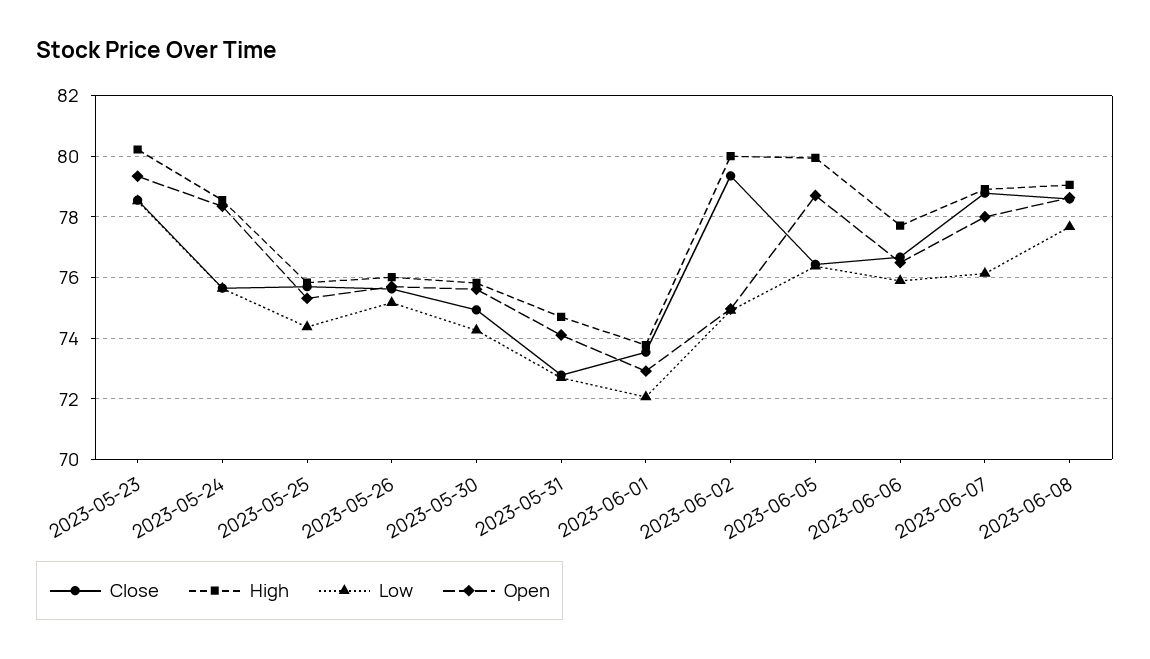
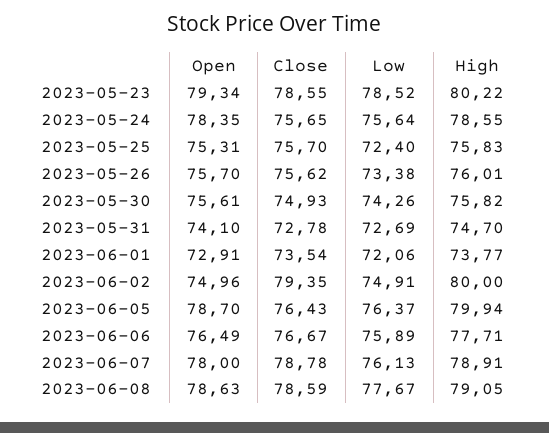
Low, 2023-05-25: 74.4 -> 72.4
Low, 2023-05-26: 75.2 -> 73.38

